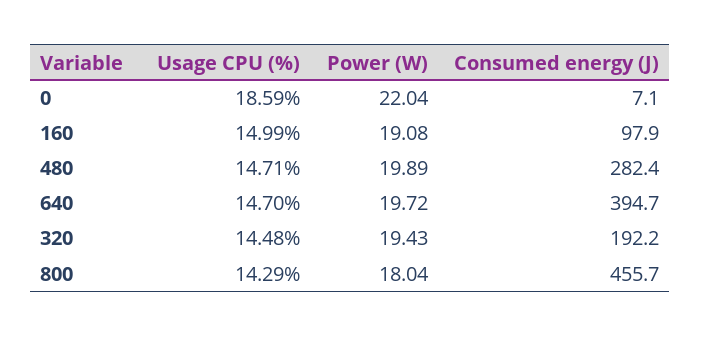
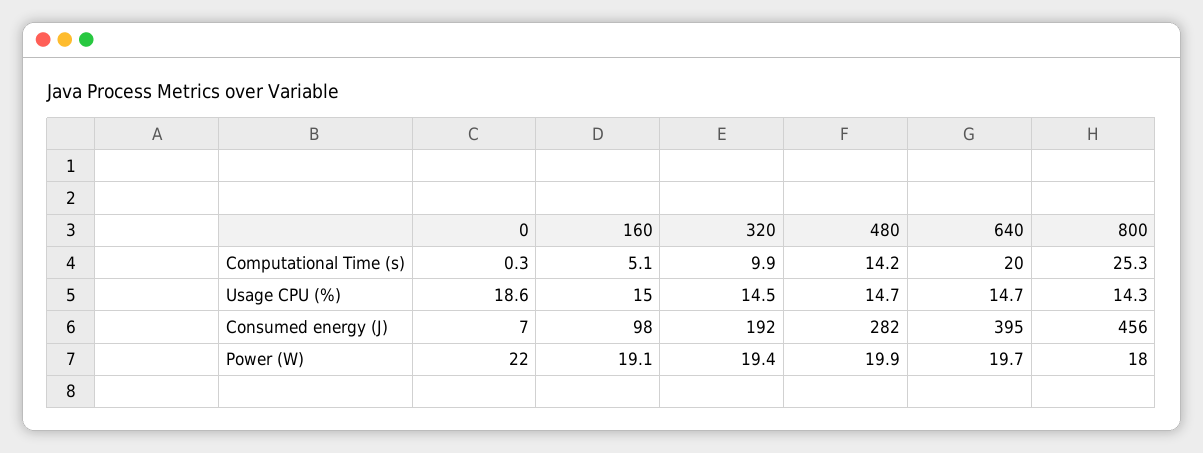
Computational Time (s), 0: none -> 0.3
Computational Time (s), 160: none -> 5.1
Computational Time (s), 320: none -> 9.9
Computational Time (s), 480: none -> 14.2
Computational Time (s), 640: none -> 20
Computational Time (s), 800: none -> 25.3

